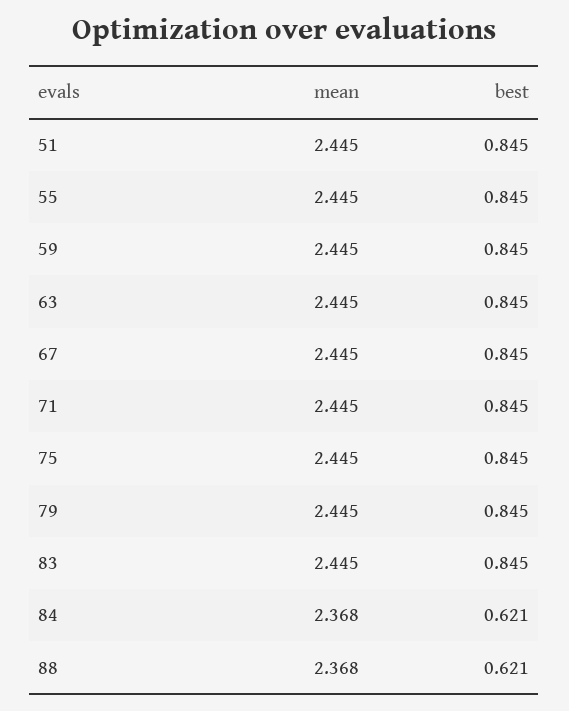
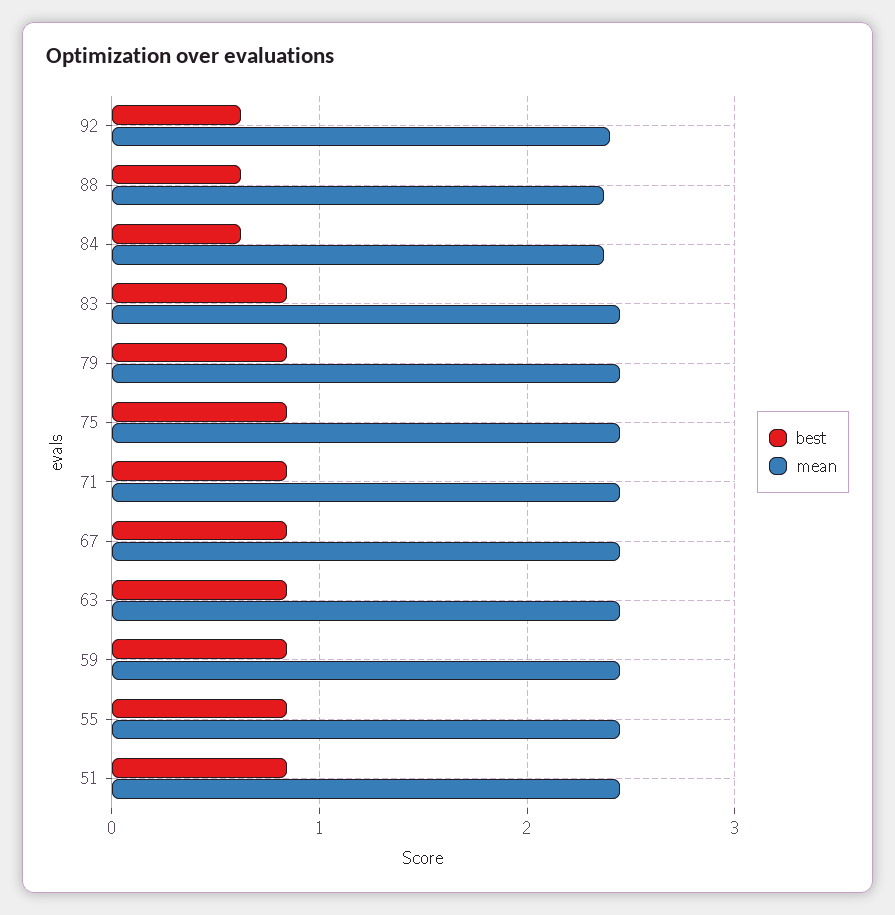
best, 92: none -> 0.6
mean, 92: none -> 2.4

